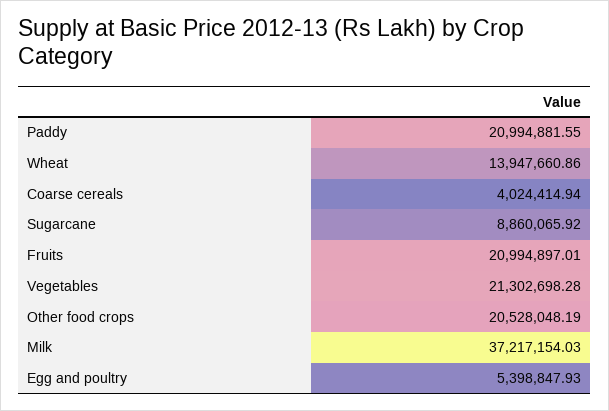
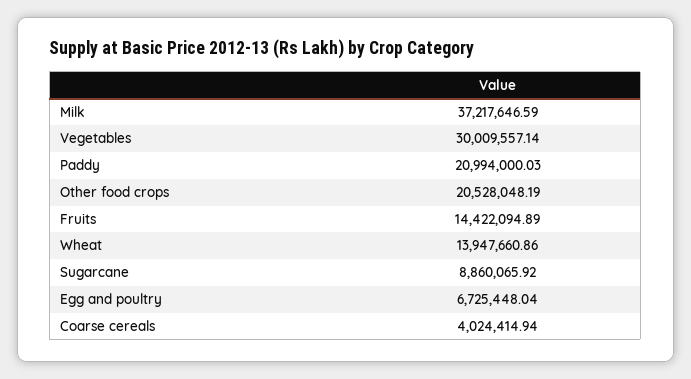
Paddy: 20994881.55 -> 20994000.03
Fruits: 20994897.01 -> 14422094.89
Vegetables: 21302698.28 -> 30009557.14
Milk: 37217154.03 -> 37217646.59
Egg and poultry: 5398847.93 -> 6725448.04

